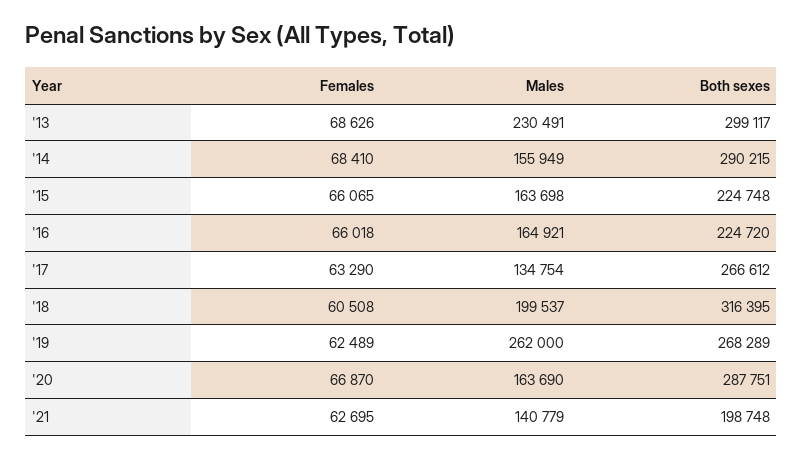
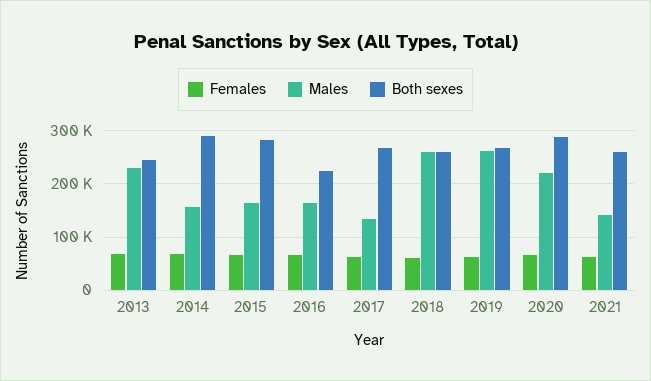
Both sexes, '13: 299117 -> 240000
Both sexes, '15: 224748 -> 280000
Males, '18: 199537 -> 260000
Both sexes, '18: 316395 -> 260000
Males, '20: 163690 -> 220000
Both sexes, '21: 198748 -> 260000

